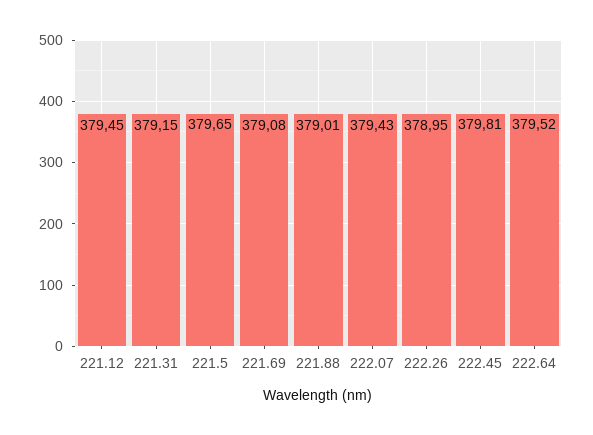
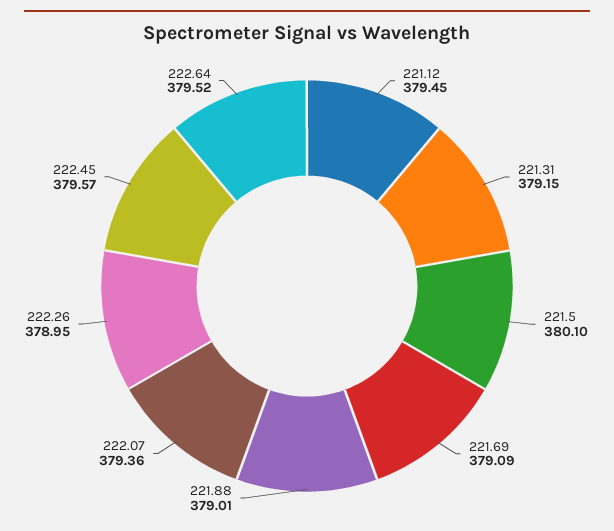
221.5: 379.65 -> 380.1
221.69: 379.08 -> 379.09
222.07: 379.43 -> 379.36
222.45: 379.81 -> 379.57

